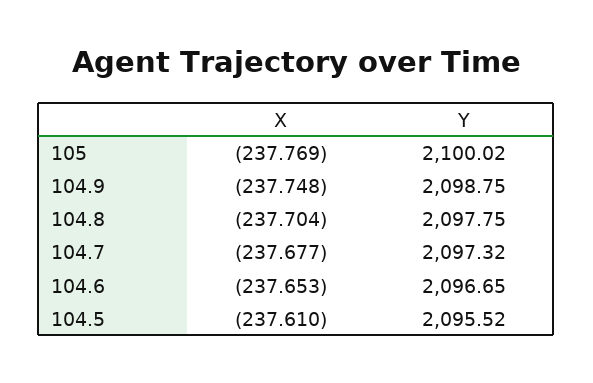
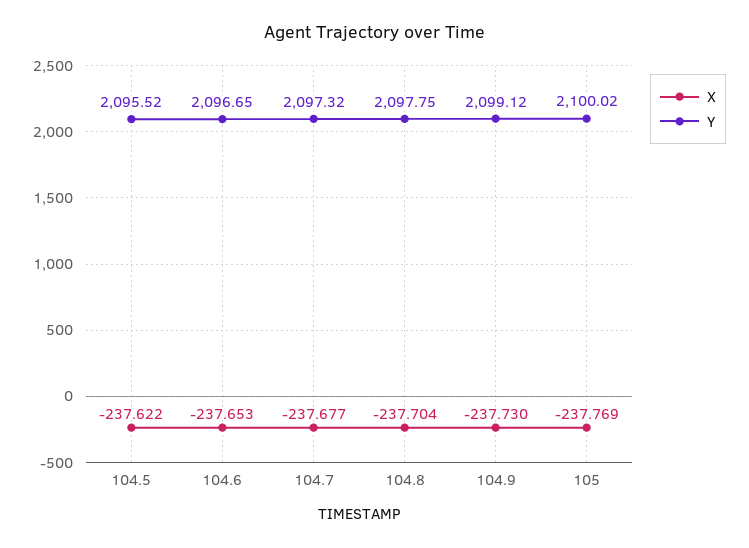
X, 104.9: -237.748 -> -237.73
Y, 104.9: 2098.75 -> 2099.12
X, 104.5: -237.61 -> -237.622

